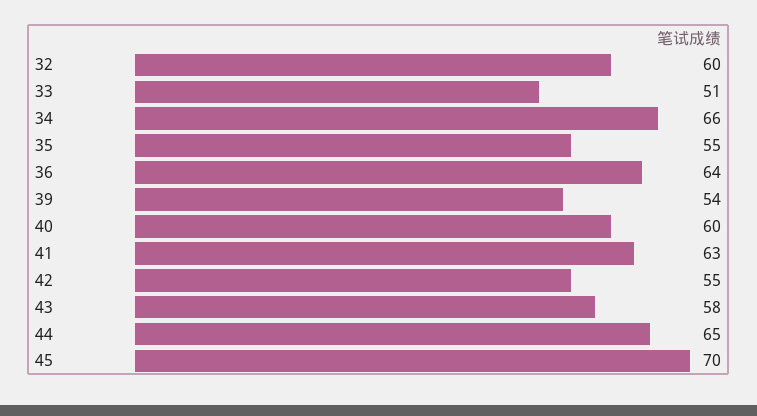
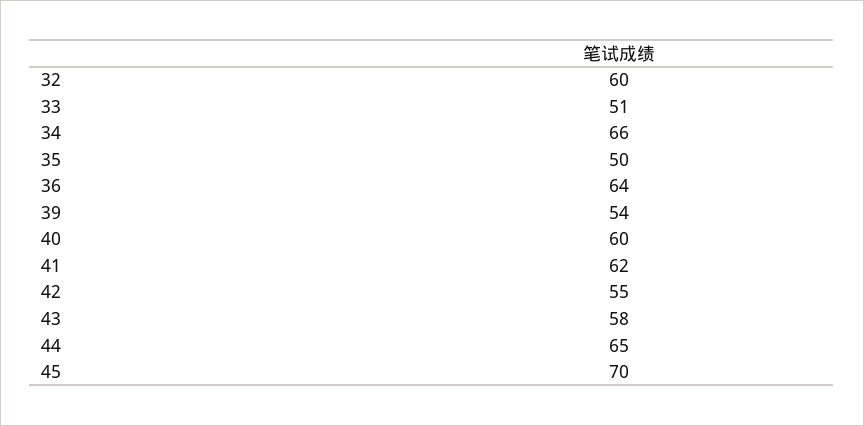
35: 55 -> 50
41: 63 -> 62

